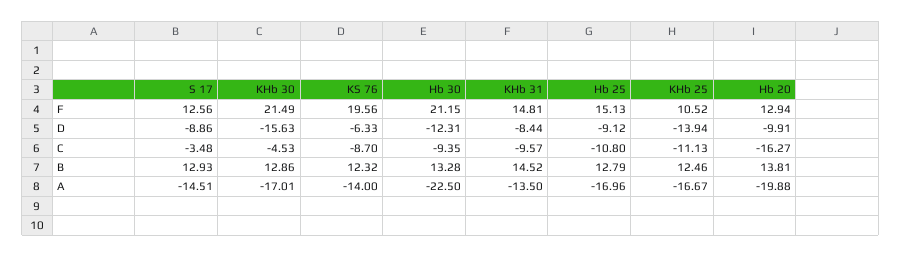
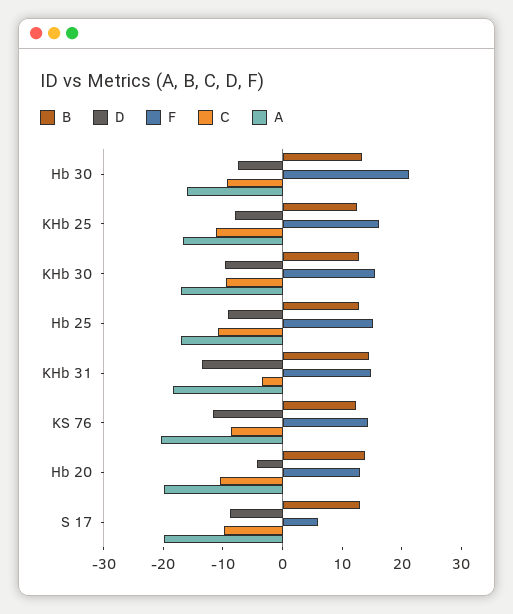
F, S 17: 12.56 -> 6
F, KHb 30: 21.49 -> 16
F, KS 76: 19.56 -> 14
F, KHb 25: 10.52 -> 16
D, KHb 30: -15.63 -> -10
D, KS 76: -6.33 -> -12
D, Hb 30: -12.31 -> -8
D, KHb 31: -8.44 -> -14
D, KHb 25: -13.94 -> -8
D, Hb 20: -9.91 -> -4
C, S 17: -3.48 -> -10
C, KHb 30: -4.53 -> -10
C, KHb 31: -9.57 -> -4
C, Hb 20: -16.27 -> -10
A, S 17: -14.51 -> -20
A, KS 76: -14 -> -20
A, Hb 30: -22.5 -> -16
A, KHb 31: -13.5 -> -18

